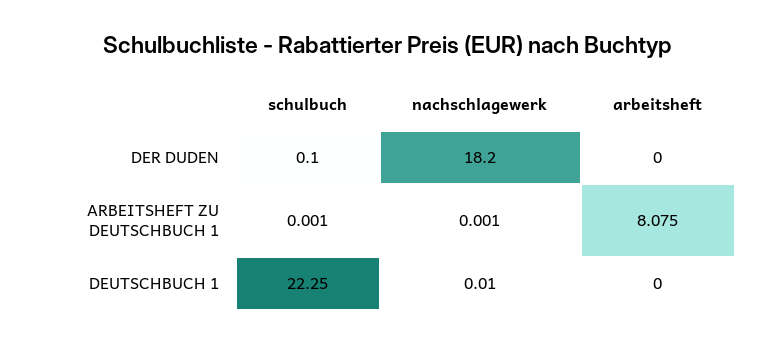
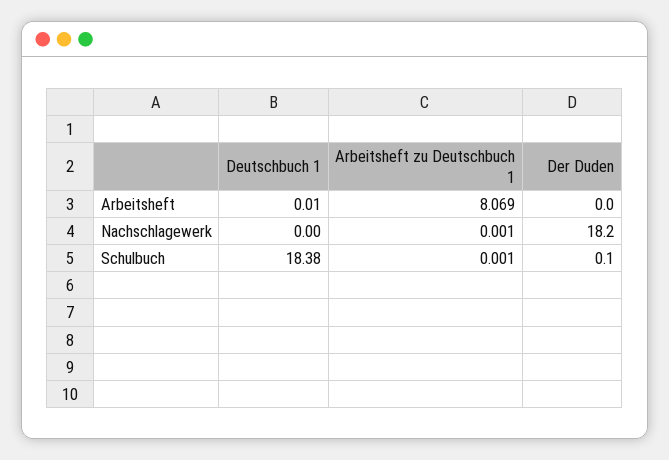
arbeitsheft, ARBEITSHEFT ZU DEUTSCHBUCH 1: 8.075 -> 8.069
schulbuch, DEUTSCHBUCH 1: 22.25 -> 18.38
nachschlagewerk, DEUTSCHBUCH 1: 0.01 -> 0
arbeitsheft, DEUTSCHBUCH 1: 0 -> 0.01

